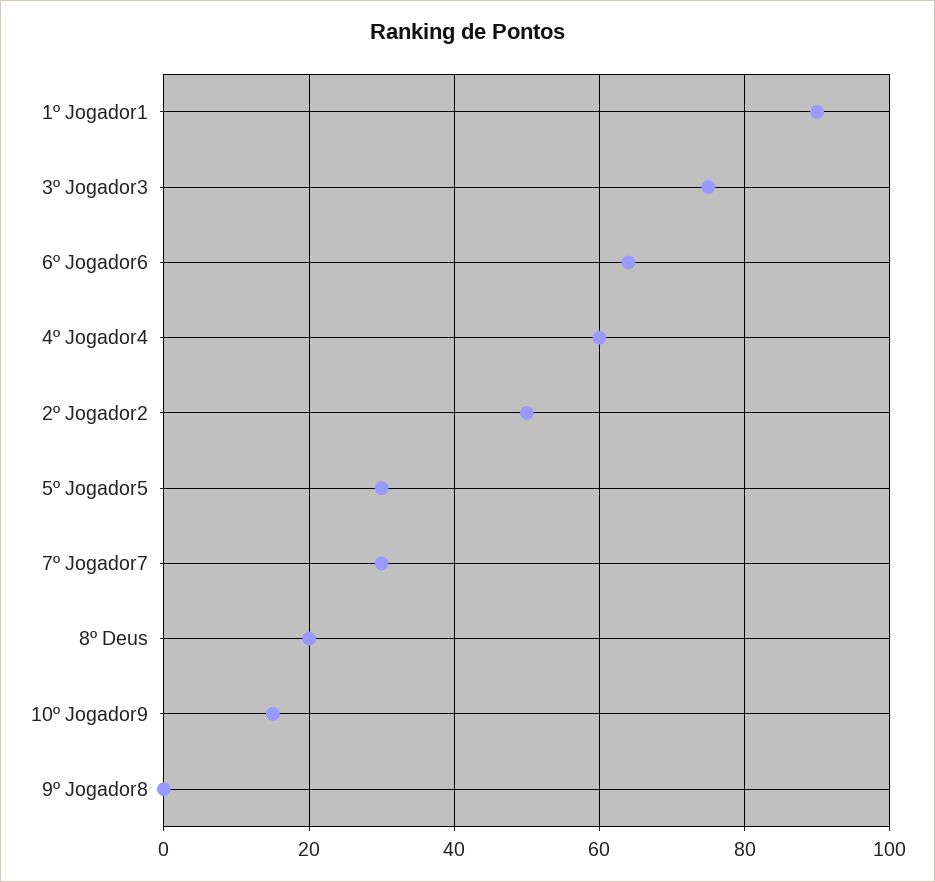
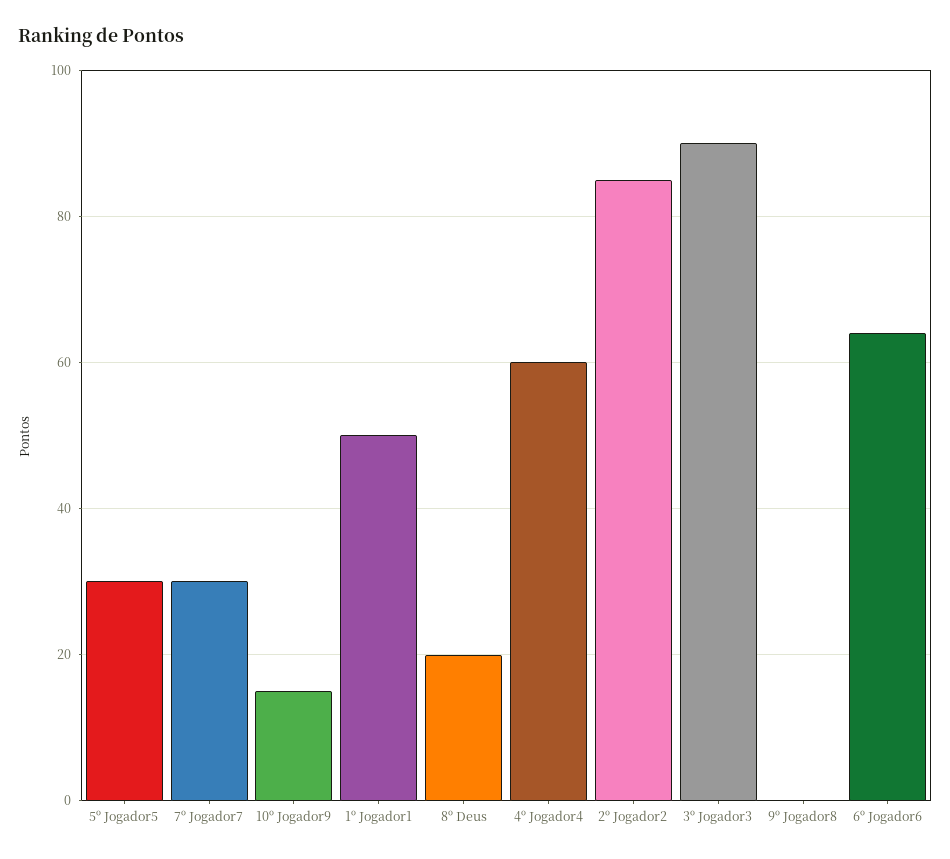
1º Jogador1: 90 -> 50
3º Jogador3: 75 -> 90
2º Jogador2: 50 -> 85

